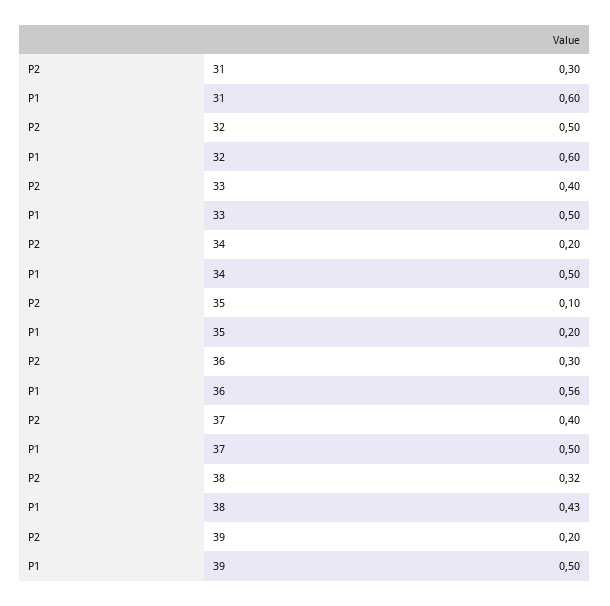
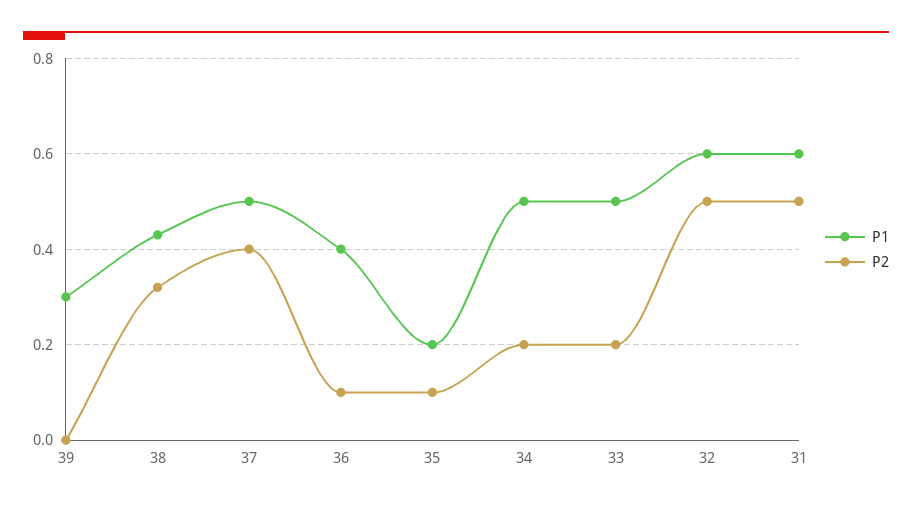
P2, 31: 0.3 -> 0.5
P2, 33: 0.4 -> 0.2
P2, 36: 0.3 -> 0.1
P1, 36: 0.56 -> 0.4
P2, 39: 0.2 -> 0
P1, 39: 0.5 -> 0.3

